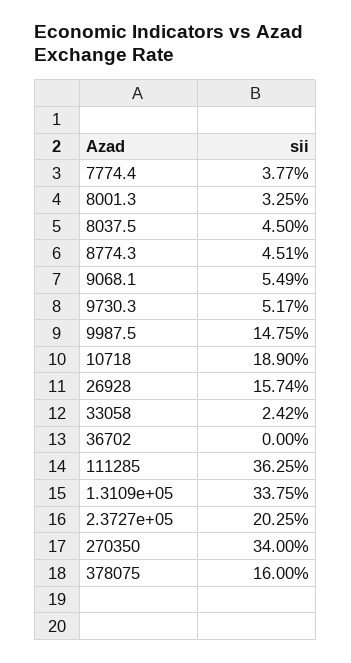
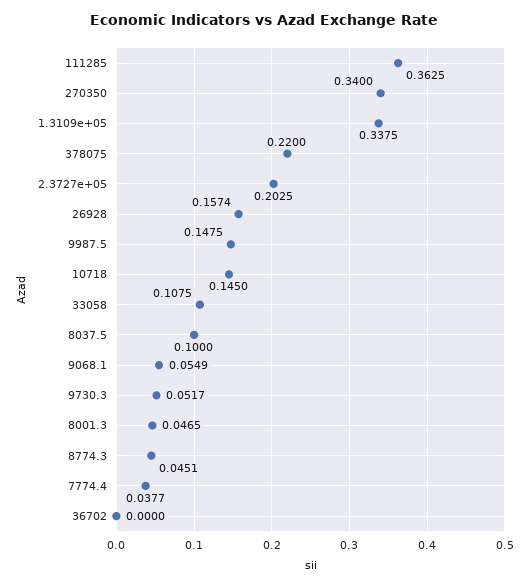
8001.3: 0.0325 -> 0.0465
8037.5: 0.045 -> 0.1
10718: 0.189 -> 0.145
33058: 0.0242 -> 0.1075
378075: 0.16 -> 0.22

